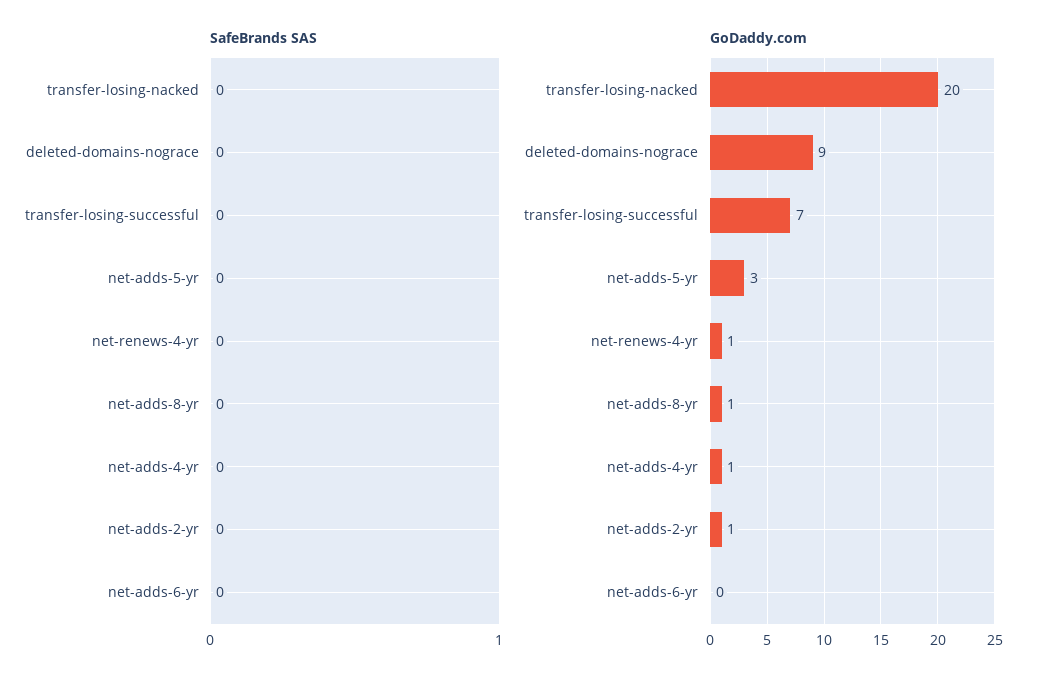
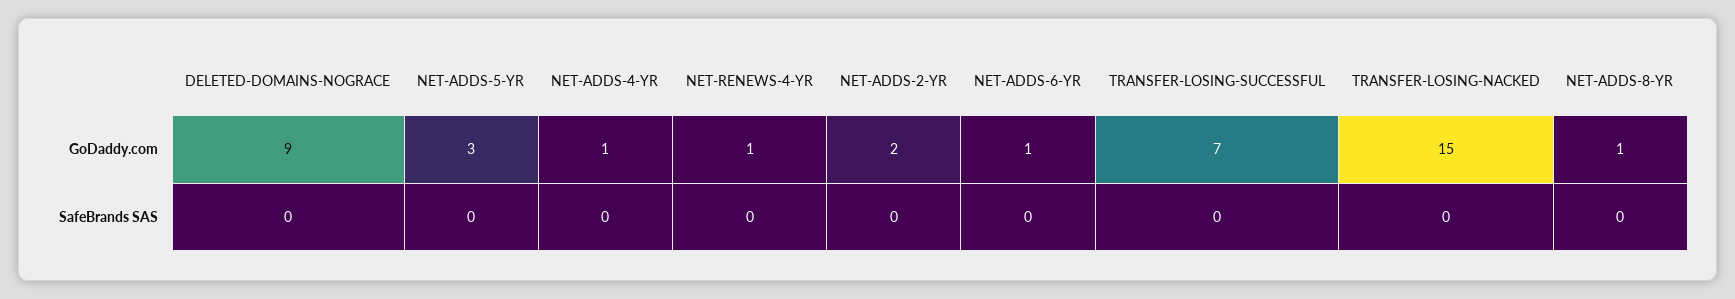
GoDaddy.com, transfer-losing-nacked: 20 -> 15
GoDaddy.com, net-adds-2-yr: 1 -> 2
GoDaddy.com, net-adds-6-yr: 0 -> 1

